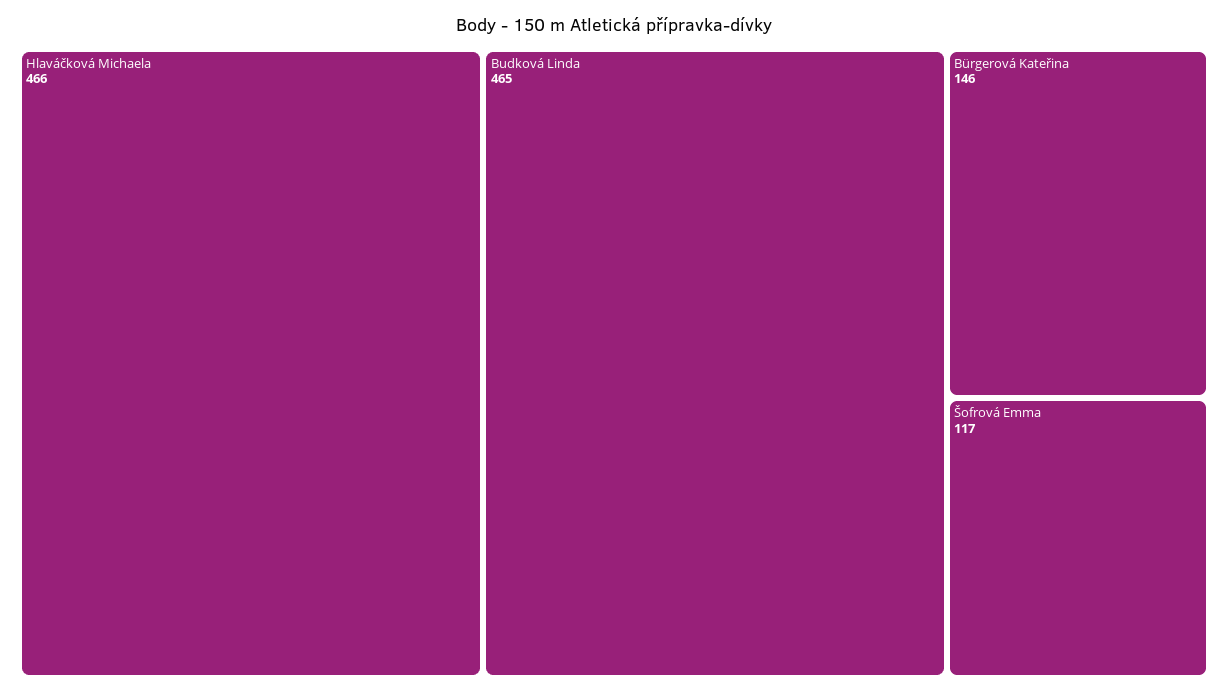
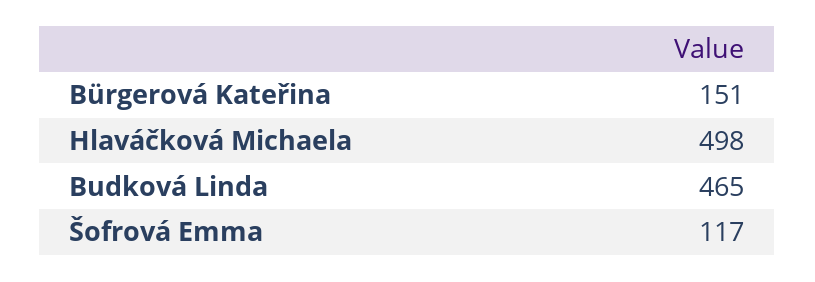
Hlaváčková Michaela: 466 -> 498
Bürgerová Kateřina: 146 -> 151

